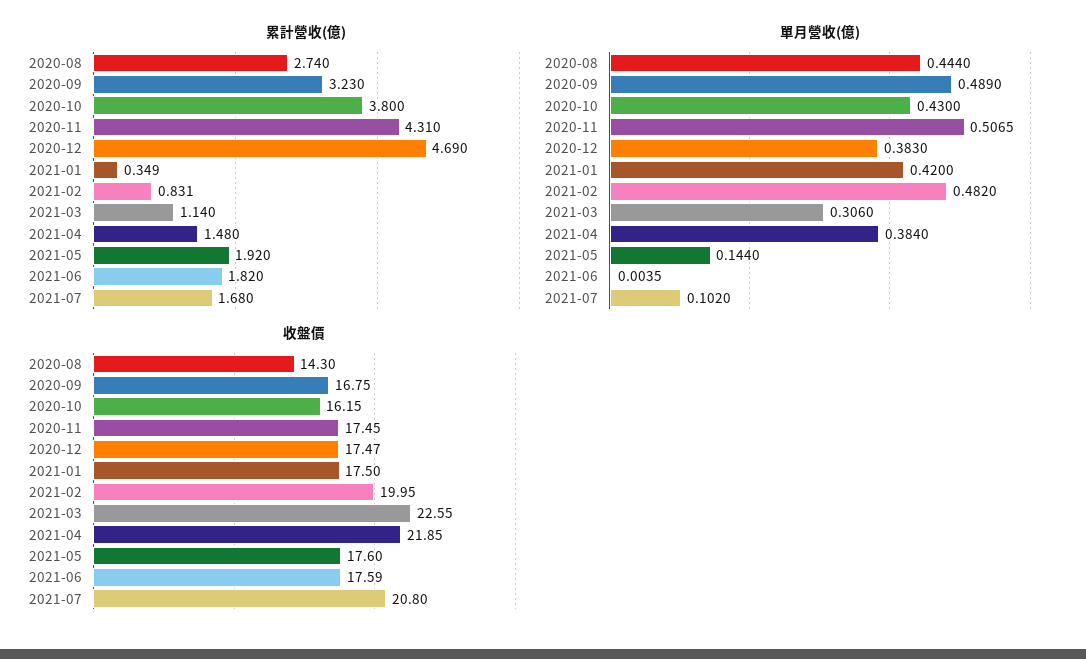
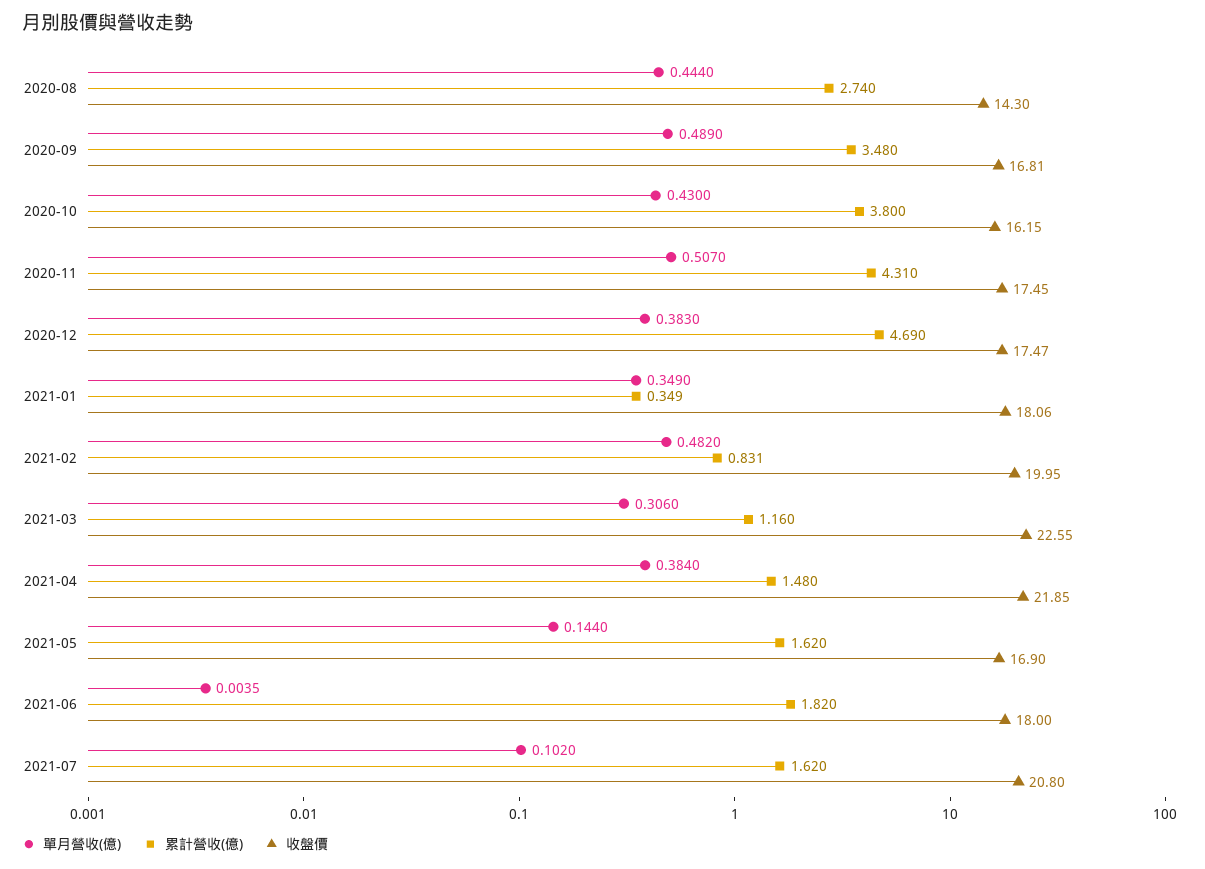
累計營收(億), 2020-09: 3.23 -> 3.48
累計營收(億), 2021-03: 1.14 -> 1.16
累計營收(億), 2021-05: 1.92 -> 1.62
累計營收(億), 2021-07: 1.68 -> 1.62
單月營收(億), 2020-11: 0.5065 -> 0.507
單月營收(億), 2021-01: 0.42 -> 0.349
收盤價, 2020-09: 16.75 -> 16.81
收盤價, 2021-01: 17.5 -> 18.06
收盤價, 2021-05: 17.6 -> 16.9
收盤價, 2021-06: 17.59 -> 18

